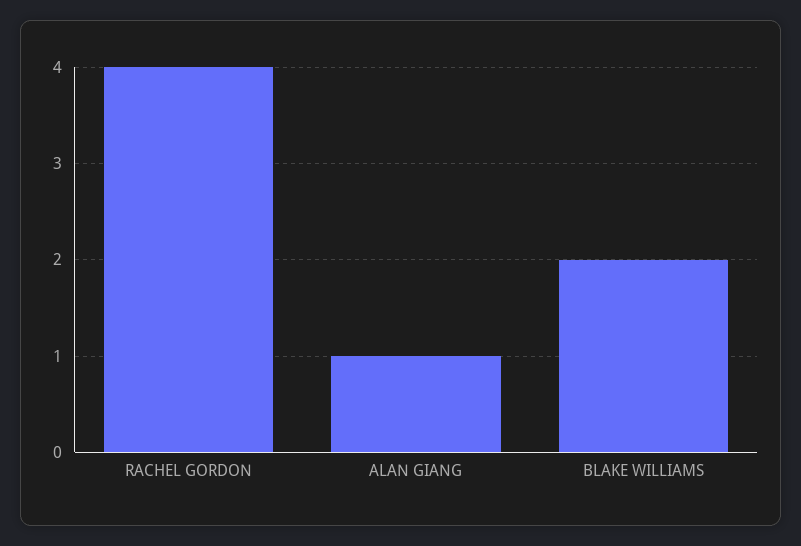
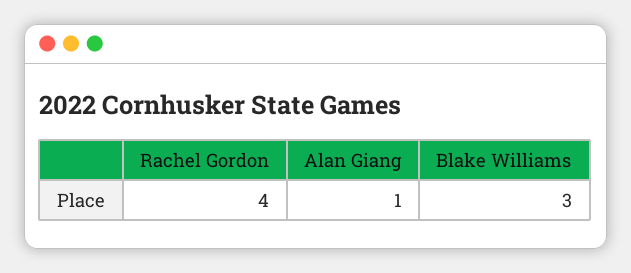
BLAKE WILLIAMS: 2 -> 3

